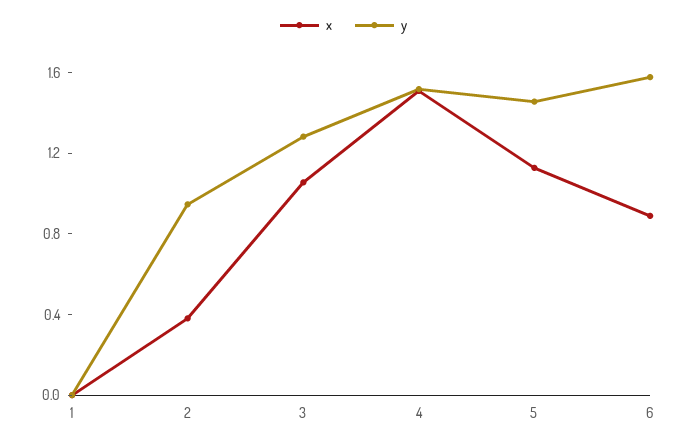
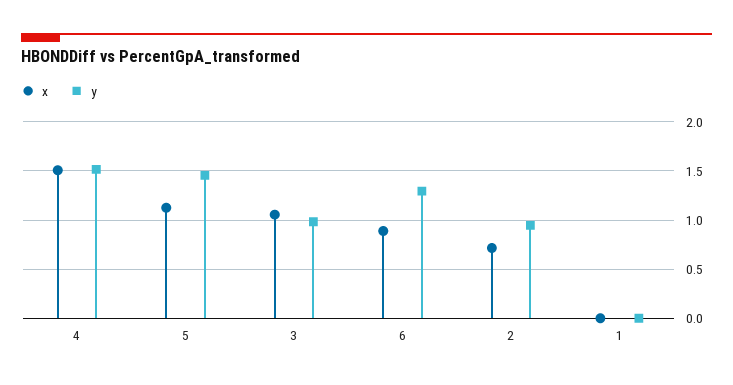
x, 2: 0.4 -> 0.7
y, 3: 1.3 -> 1
y, 6: 1.6 -> 1.3

